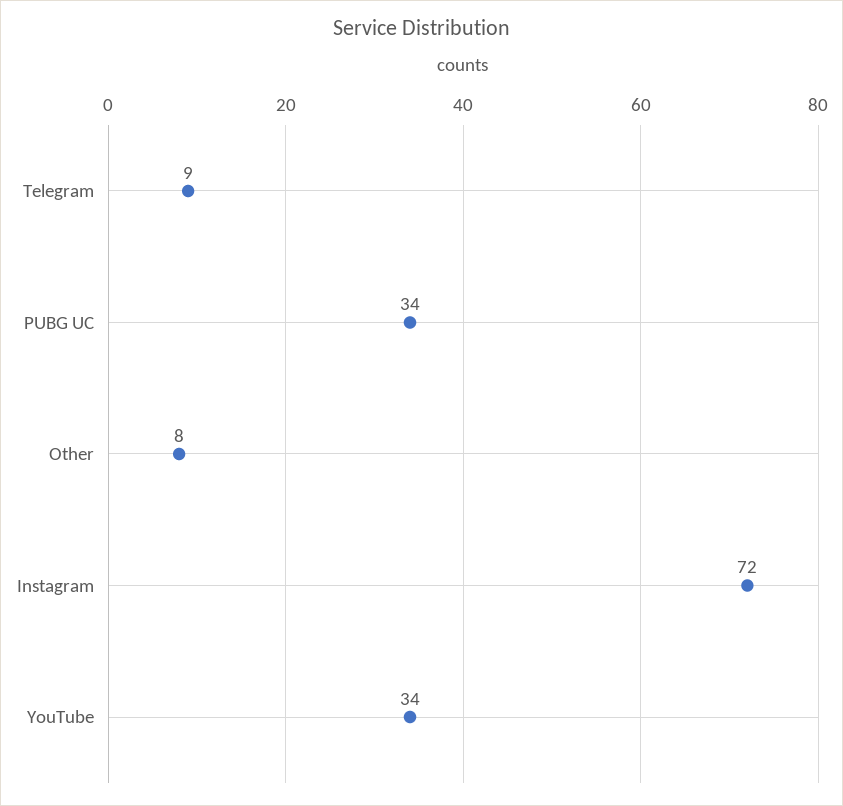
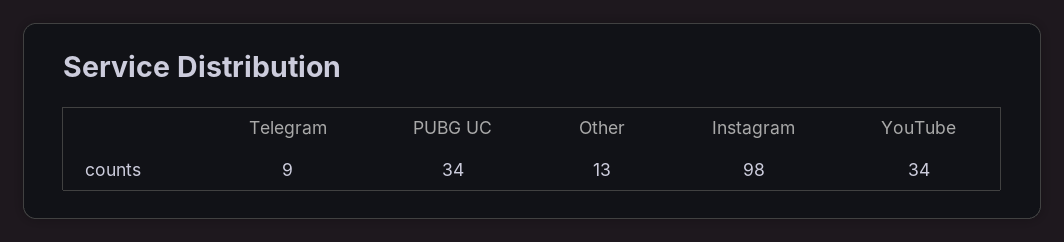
Other: 8 -> 13
Instagram: 72 -> 98

